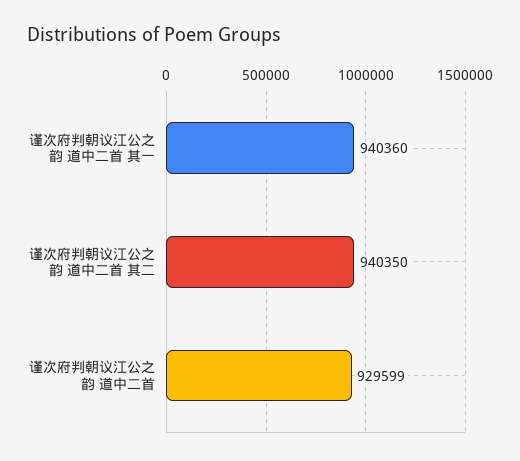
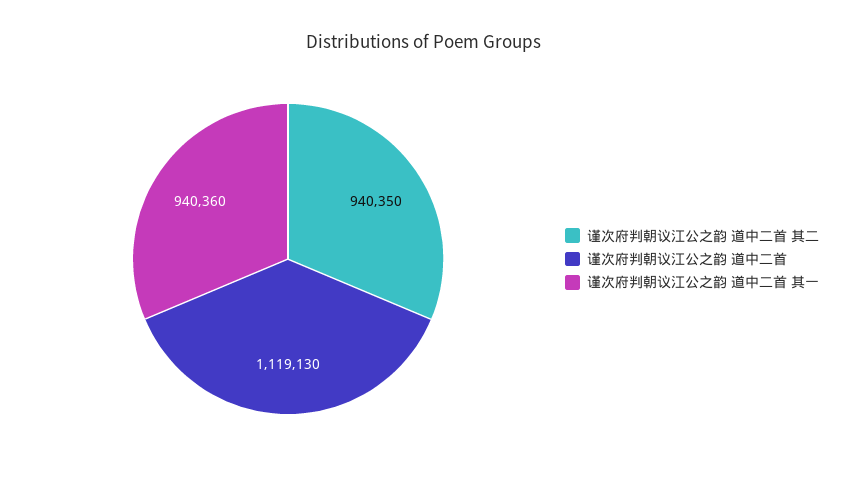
谨次府判朝议江公之韵 道中二首: 929599 -> 1119130

